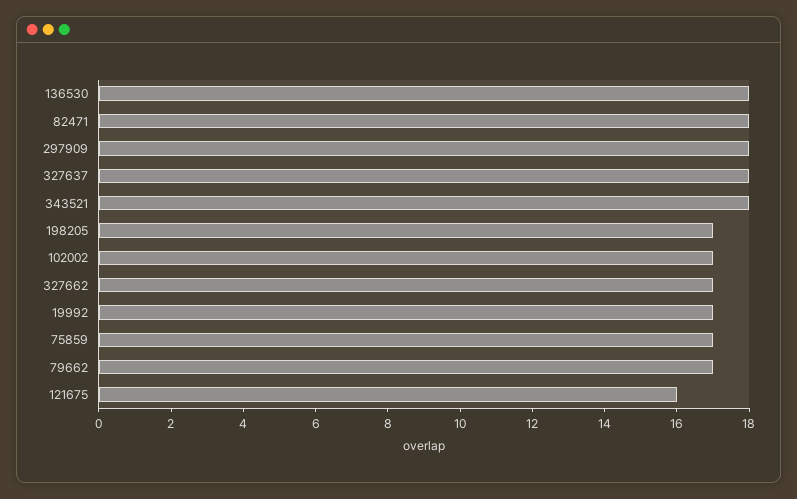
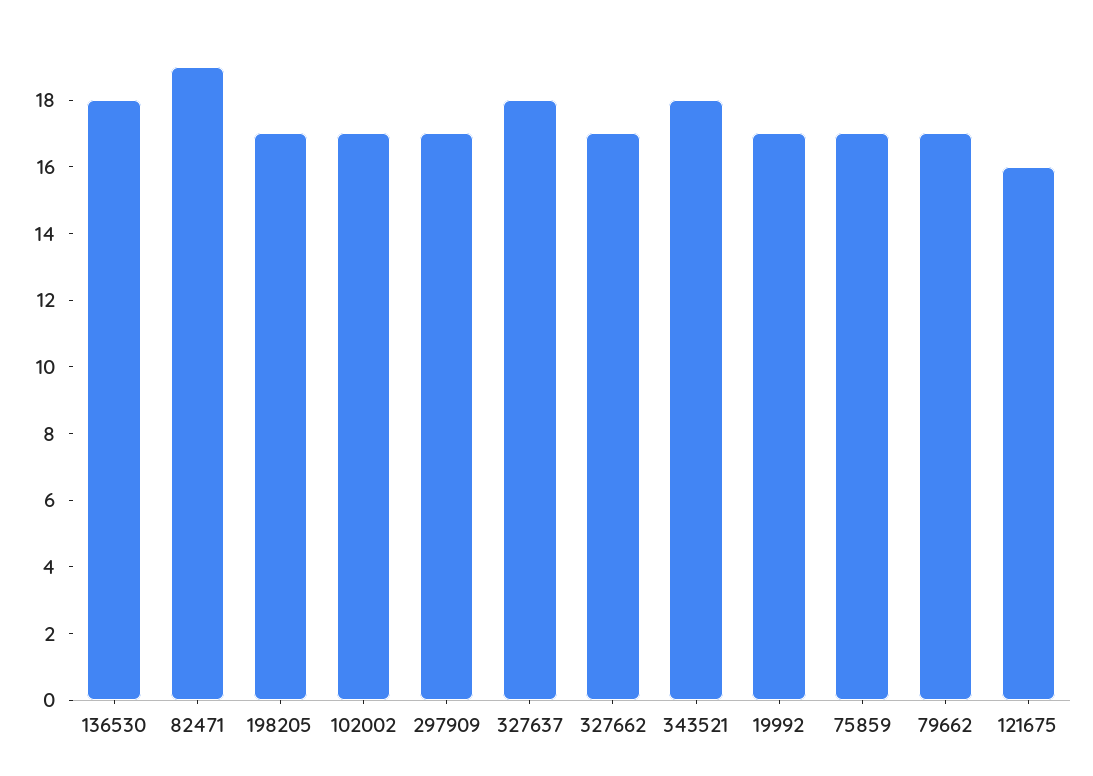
82471: 18 -> 19
297909: 18 -> 17

